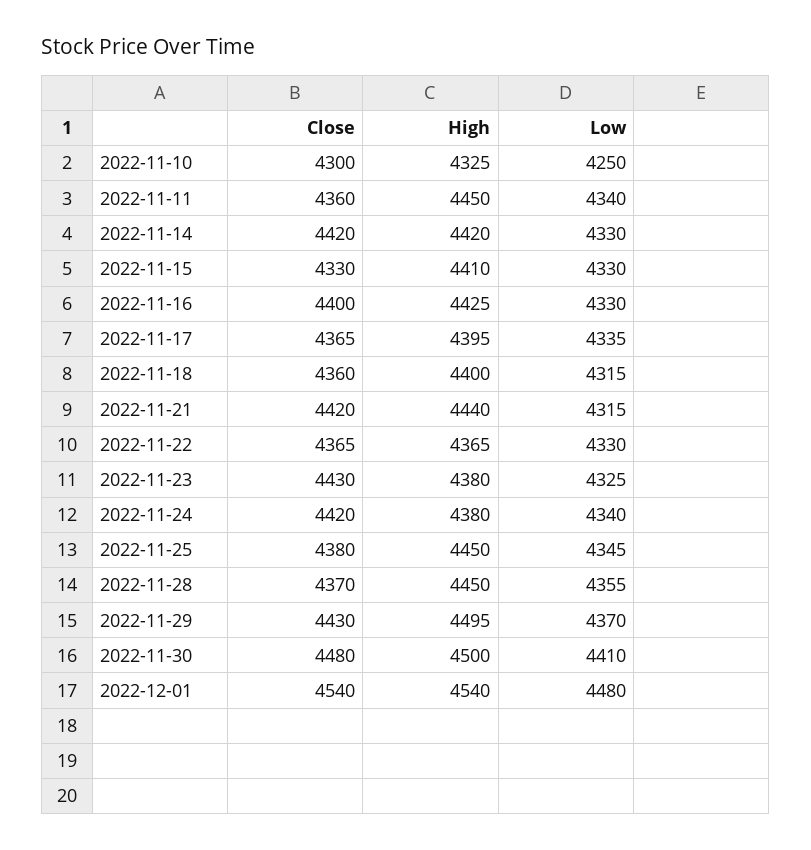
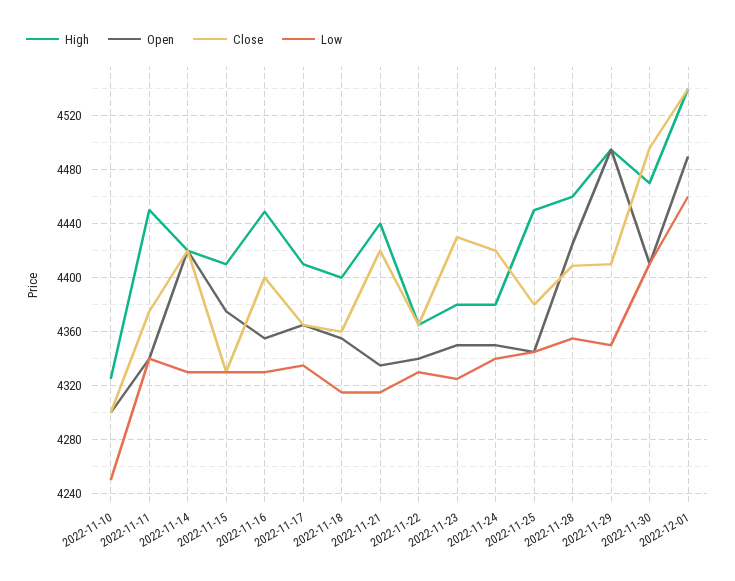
Close, 2022-11-11: 4360 -> 4375
High, 2022-11-16: 4425 -> 4450
High, 2022-11-17: 4395 -> 4410
Close, 2022-11-28: 4370 -> 4410
High, 2022-11-28: 4450 -> 4460
Close, 2022-11-29: 4430 -> 4410
Low, 2022-11-29: 4370 -> 4350
Close, 2022-11-30: 4480 -> 4495
High, 2022-11-30: 4500 -> 4470
Low, 2022-12-01: 4480 -> 4460
Open, 2022-11-10: none -> 4300
Open, 2022-11-11: none -> 4340
Open, 2022-11-14: none -> 4420
Open, 2022-11-15: none -> 4375
Open, 2022-11-16: none -> 4355
Open, 2022-11-17: none -> 4365
Open, 2022-11-18: none -> 4355
Open, 2022-11-21: none -> 4335
Open, 2022-11-22: none -> 4340
Open, 2022-11-23: none -> 4350
Open, 2022-11-24: none -> 4350
Open, 2022-11-25: none -> 4345
Open, 2022-11-28: none -> 4425
Open, 2022-11-29: none -> 4495
Open, 2022-11-30: none -> 4410
Open, 2022-12-01: none -> 4490

